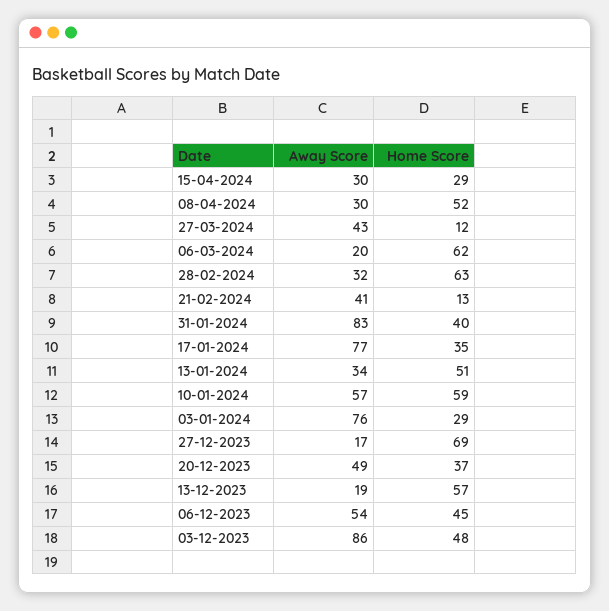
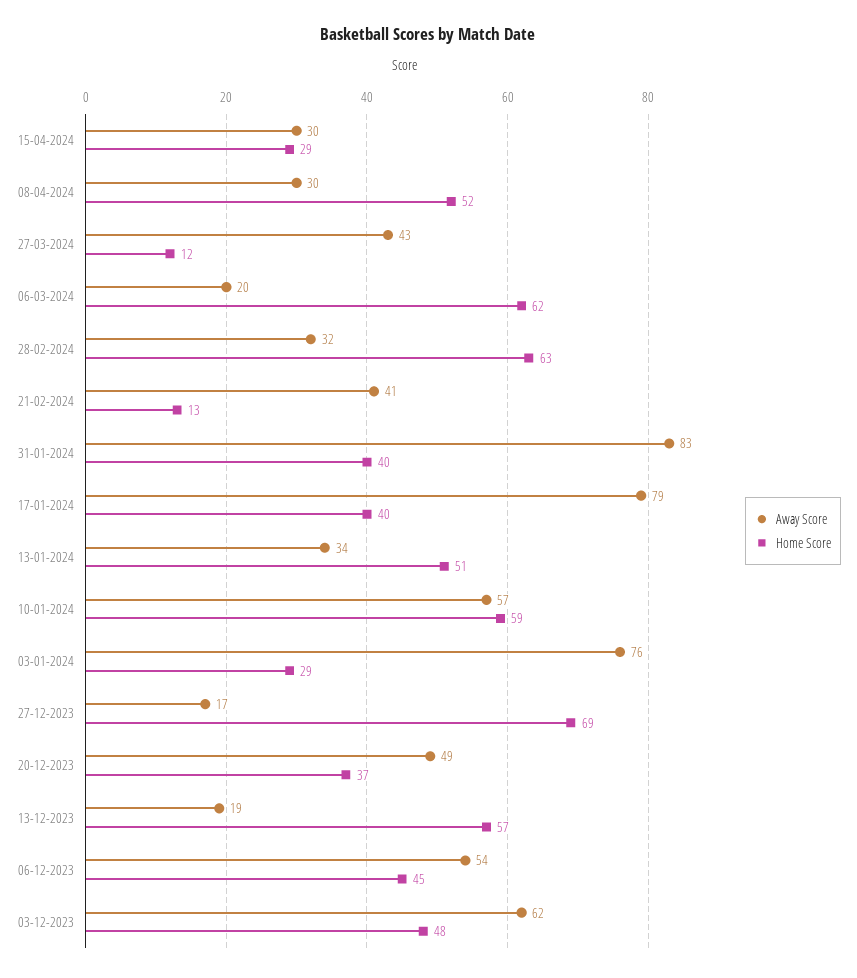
Away Score, 17-01-2024: 77 -> 79
Home Score, 17-01-2024: 35 -> 40
Away Score, 03-12-2023: 86 -> 62

